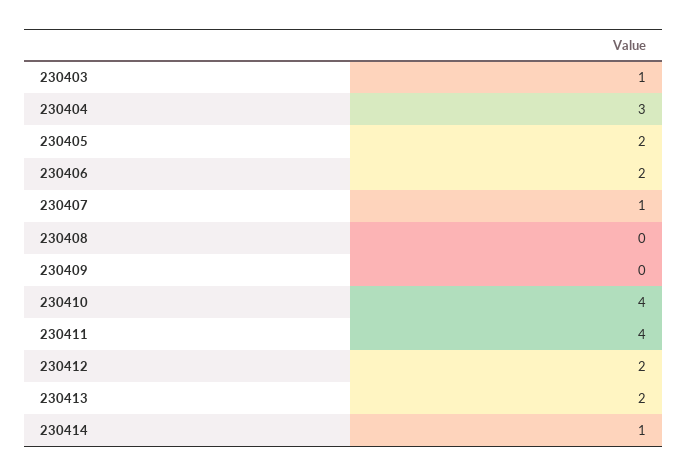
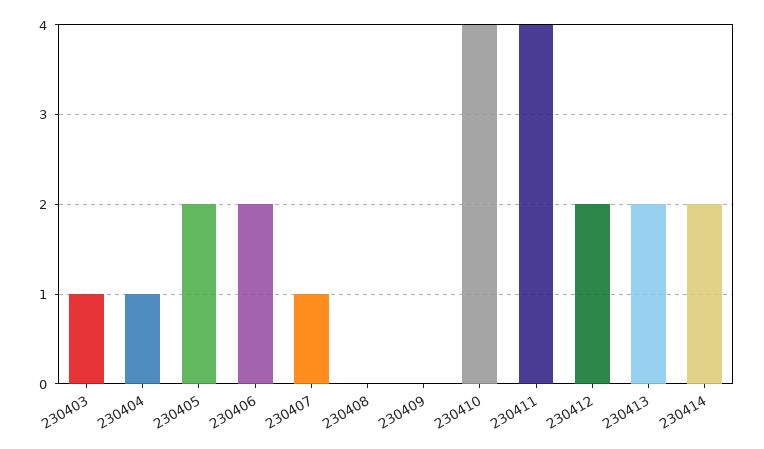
230404: 3 -> 1
230414: 1 -> 2

